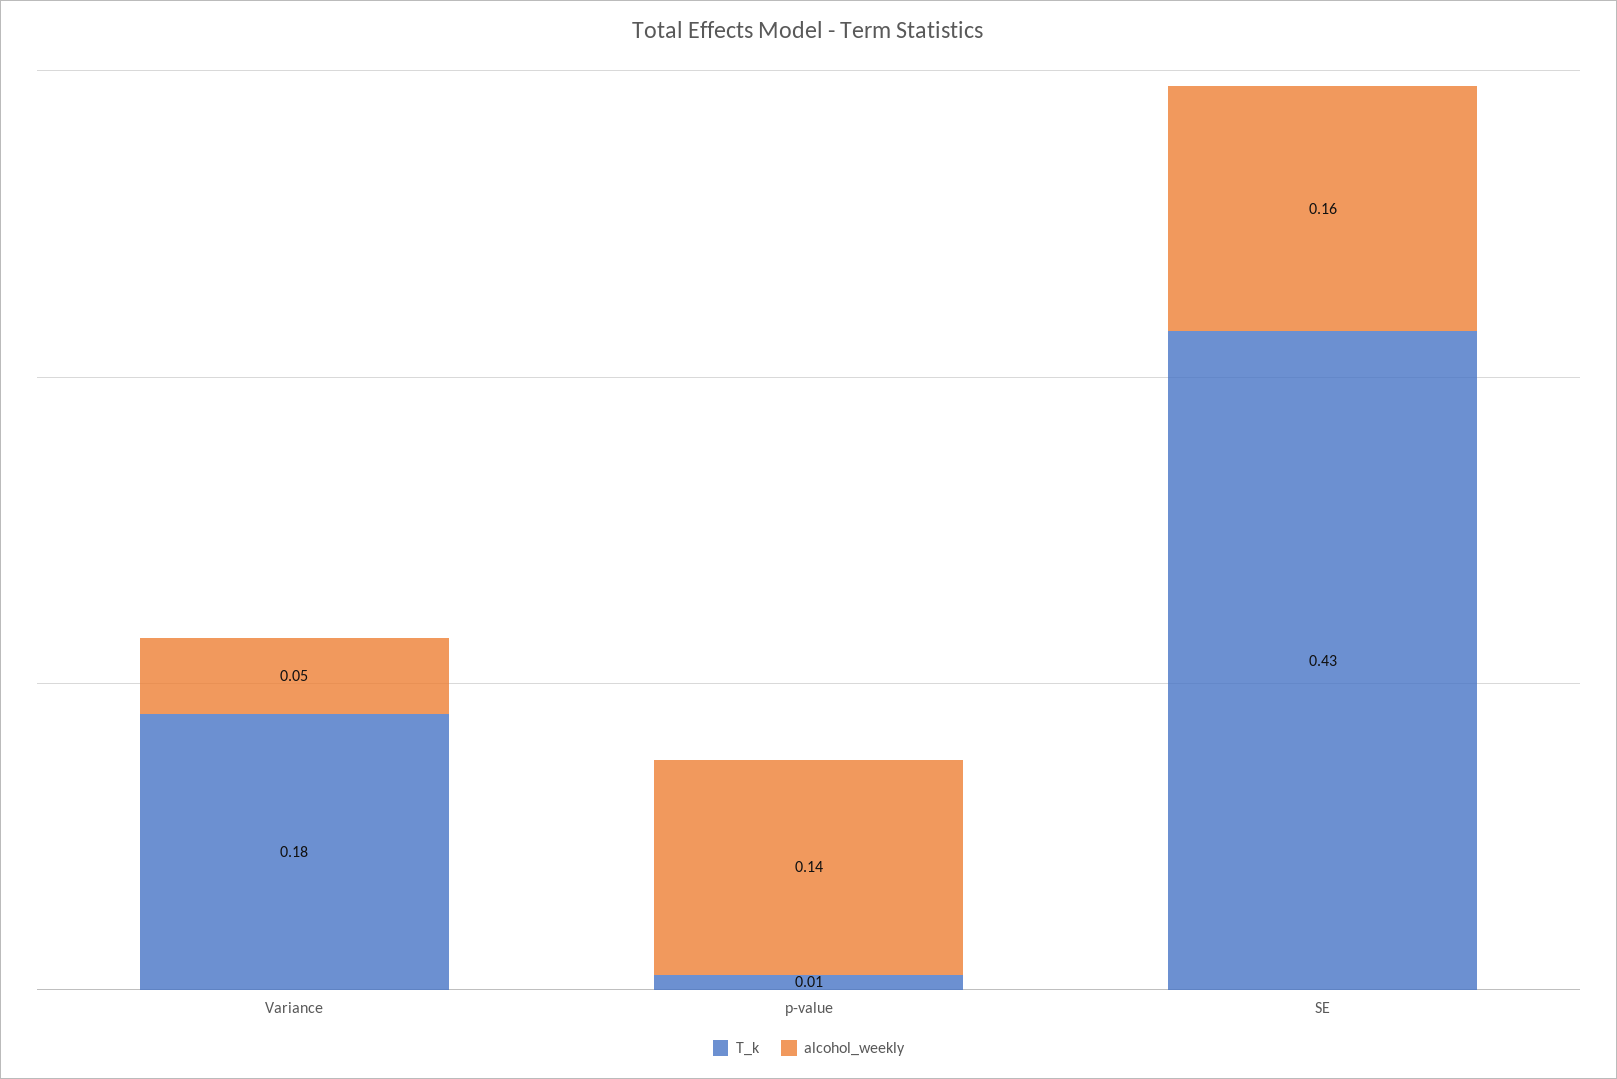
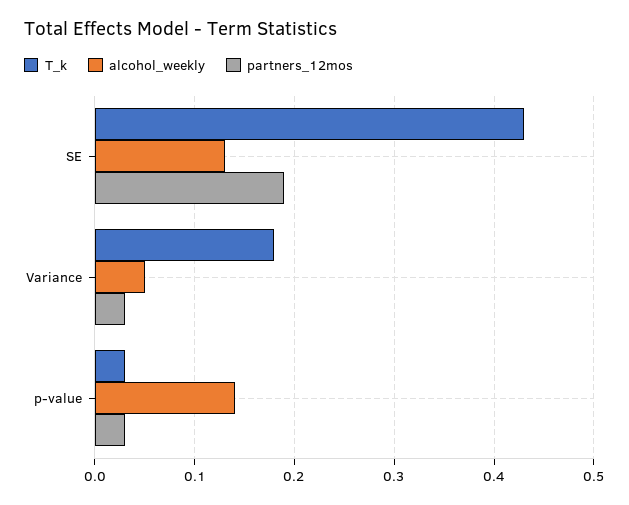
T_k, p-value: 0.01 -> 0.03
alcohol_weekly, SE: 0.16 -> 0.13
partners_12mos, SE: none -> 0.19
partners_12mos, Variance: none -> 0.03
partners_12mos, p-value: none -> 0.03

